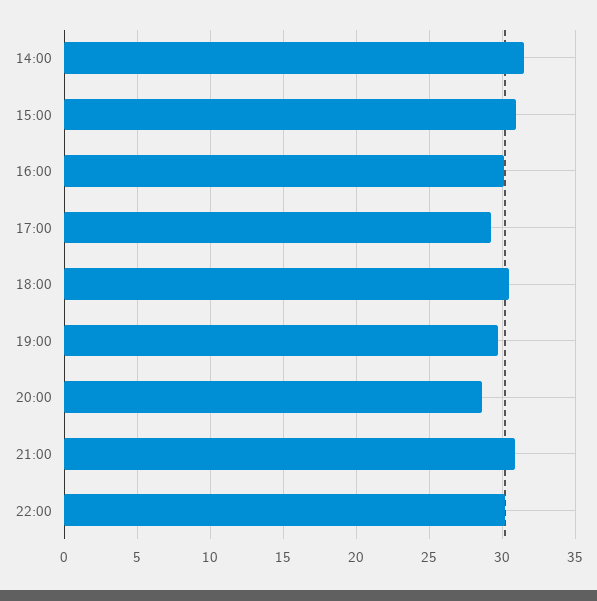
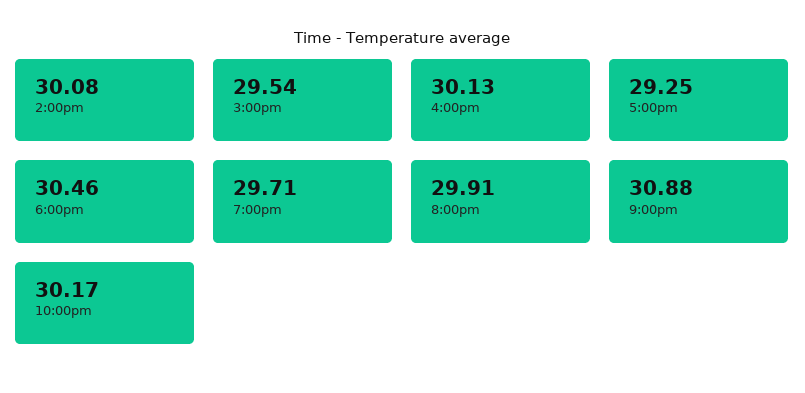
14:00: 31.5 -> 30.08
15:00: 31 -> 29.54
20:00: 28.5 -> 29.91

